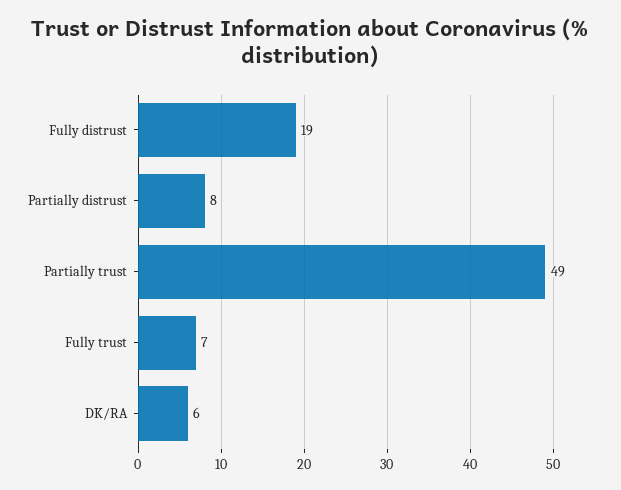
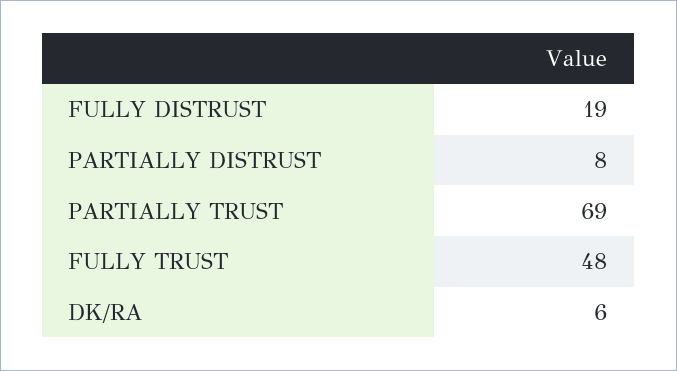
Partially trust: 49 -> 69
Fully trust: 7 -> 48

